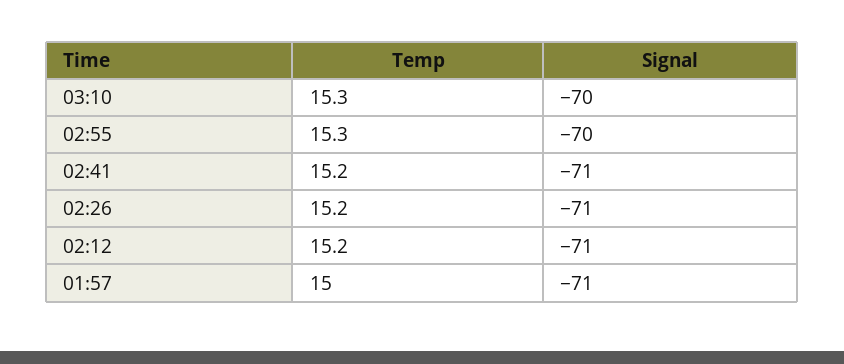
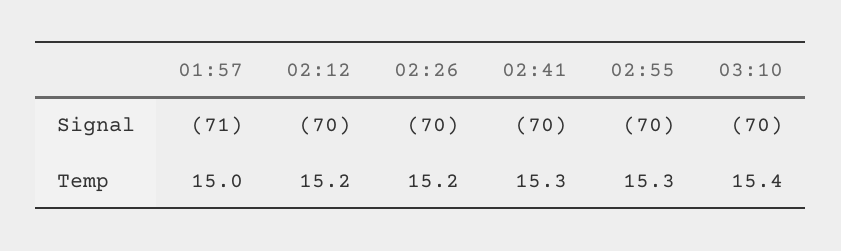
Temp, 03:10: 15.3 -> 15.4
Temp, 02:41: 15.2 -> 15.3
Signal, 02:41: -71 -> -70
Signal, 02:26: -71 -> -70
Signal, 02:12: -71 -> -70

